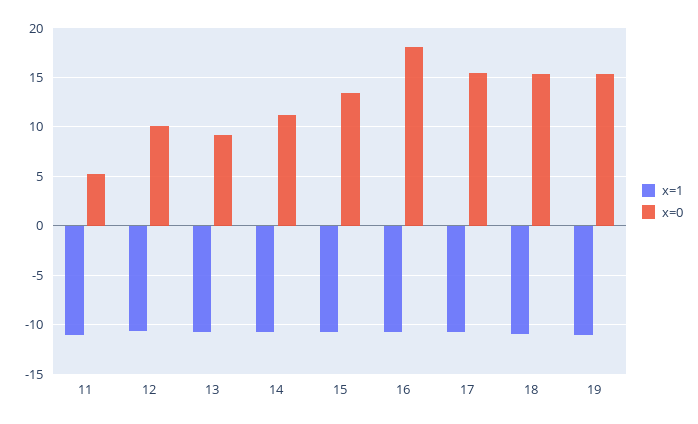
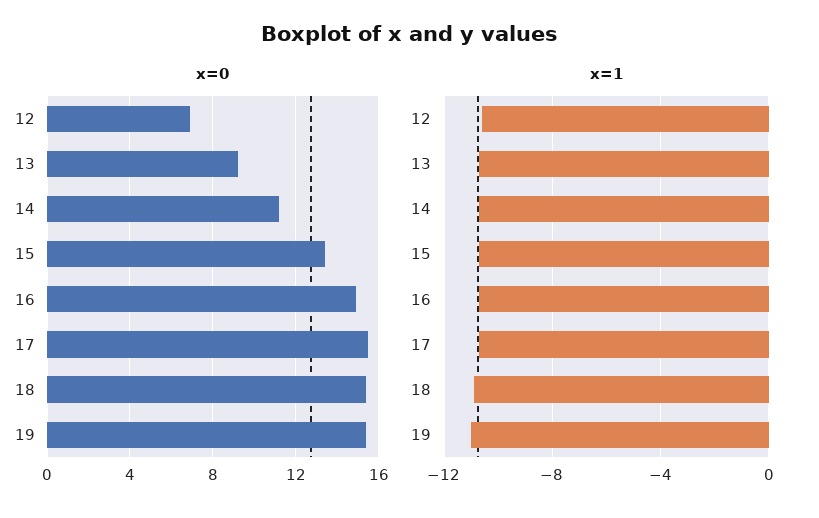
x=1, 11: -11 -> none
x=0, 11: 5 -> none
x=0, 12: 10 -> 7
x=0, 16: 18 -> 15

